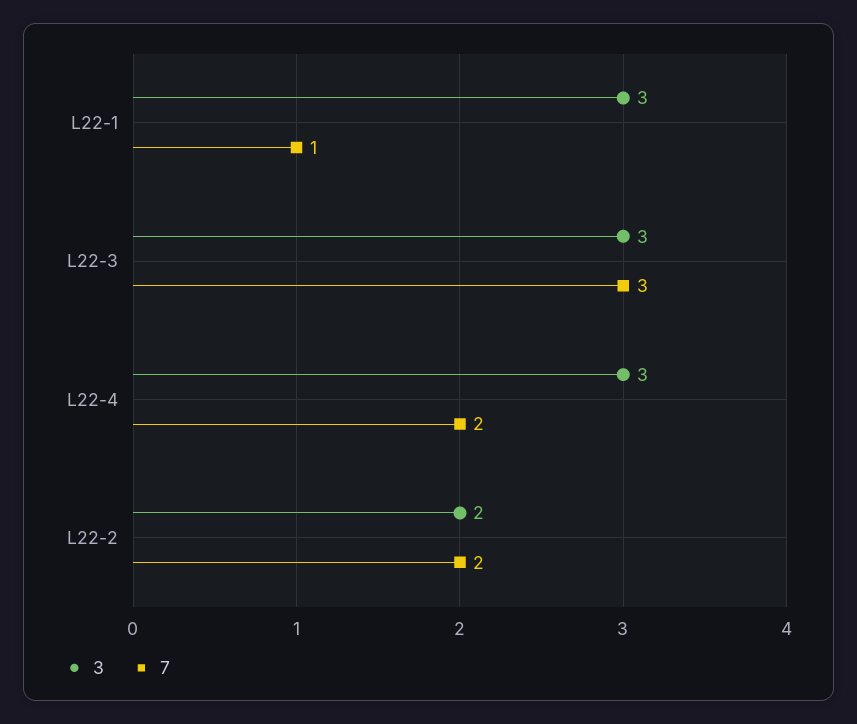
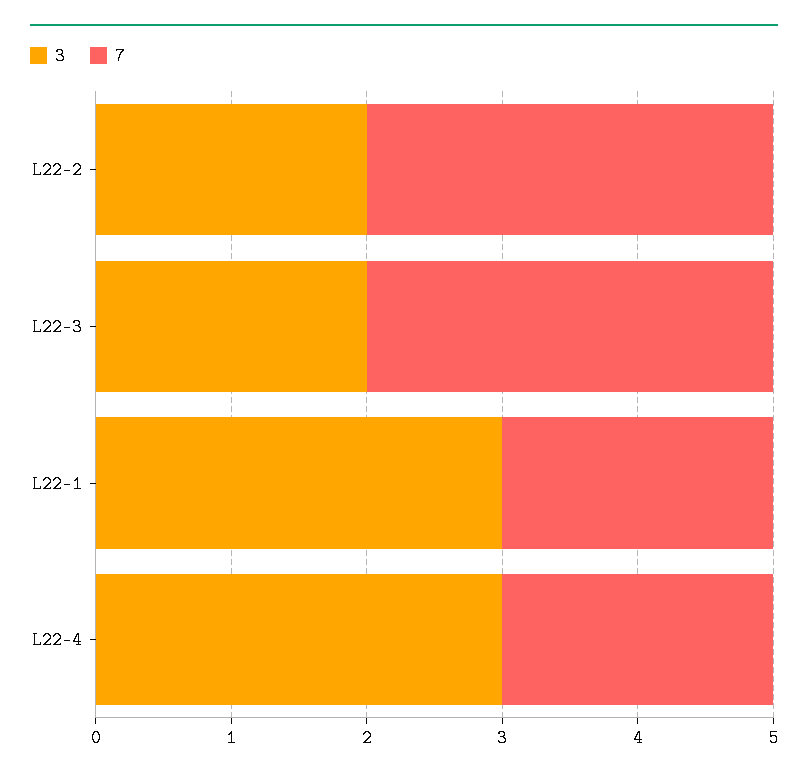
7, L22-1: 1 -> 2
3, L22-3: 3 -> 2
7, L22-2: 2 -> 3

